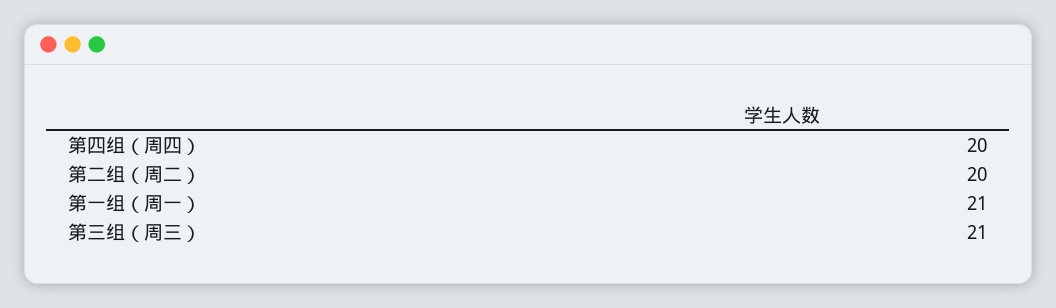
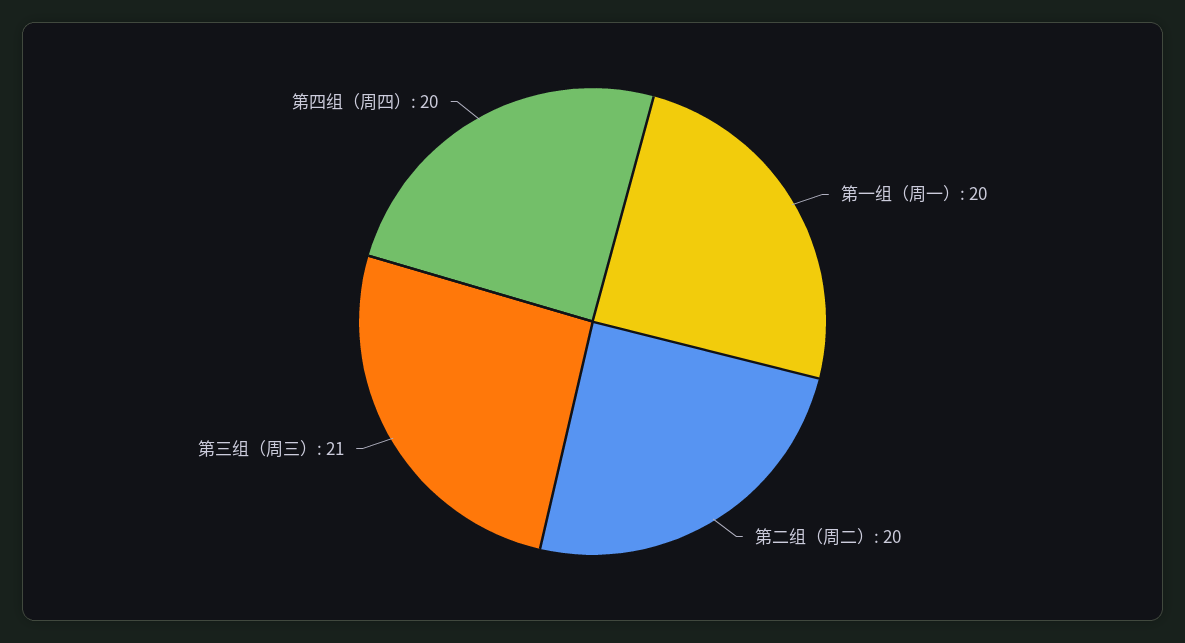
第一组（周一）: 21 -> 20

